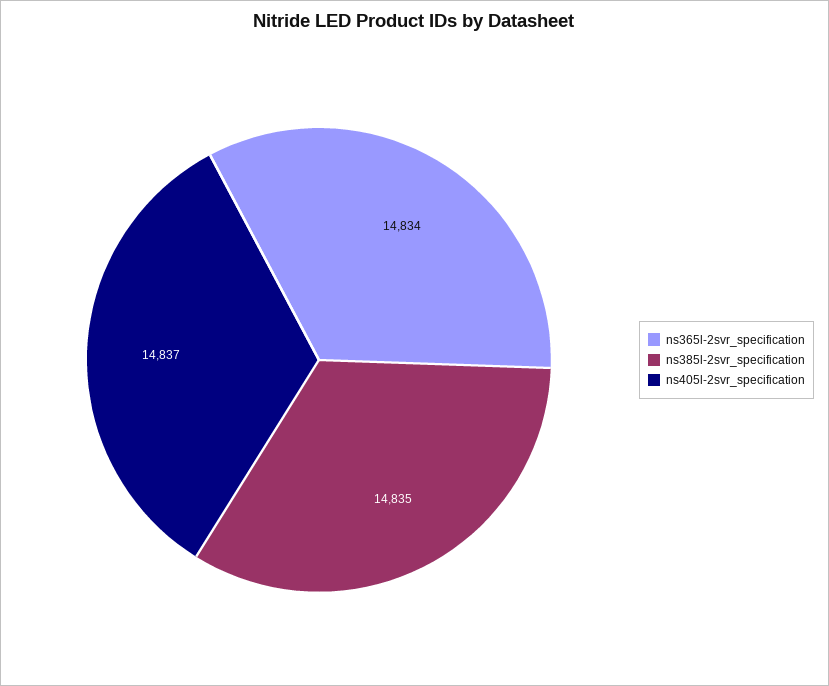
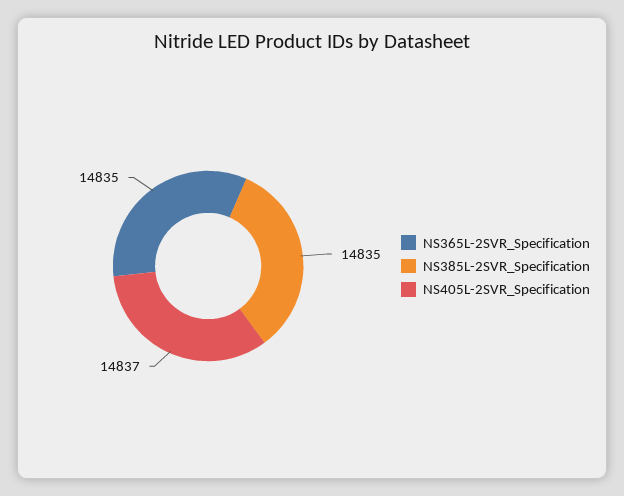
ns365l-2svr_specification: 14834 -> 14835

